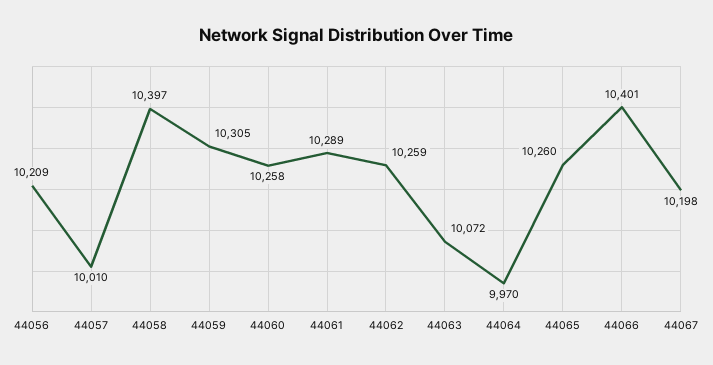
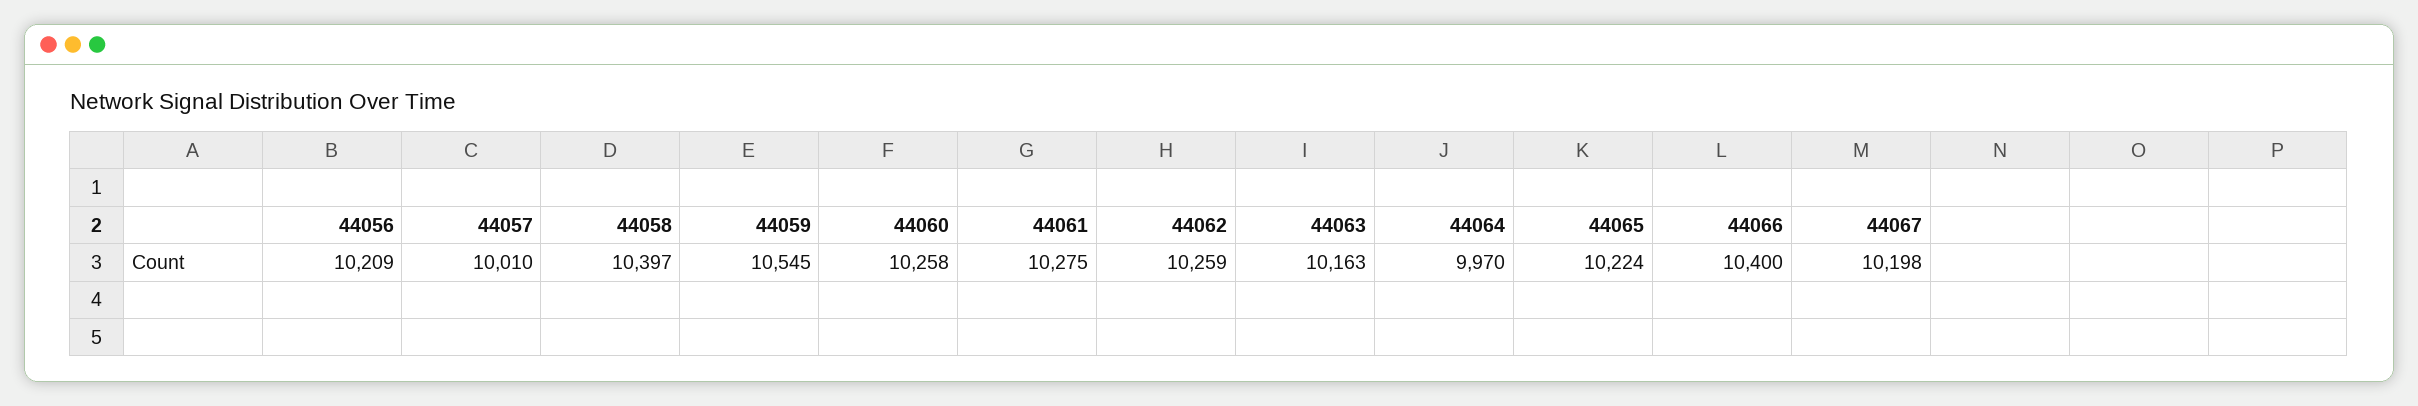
44059: 10305 -> 10545
44061: 10289 -> 10275
44063: 10072 -> 10163
44065: 10260 -> 10224
44066: 10401 -> 10400

